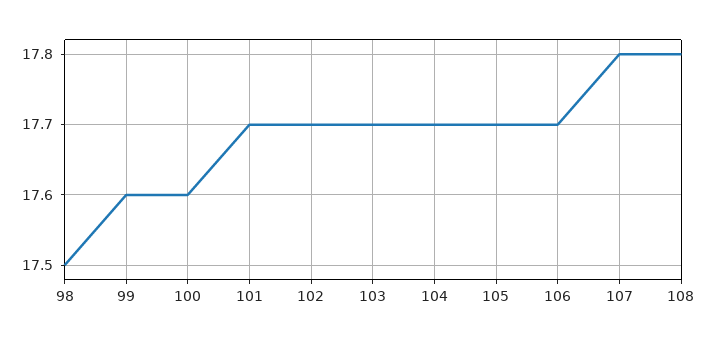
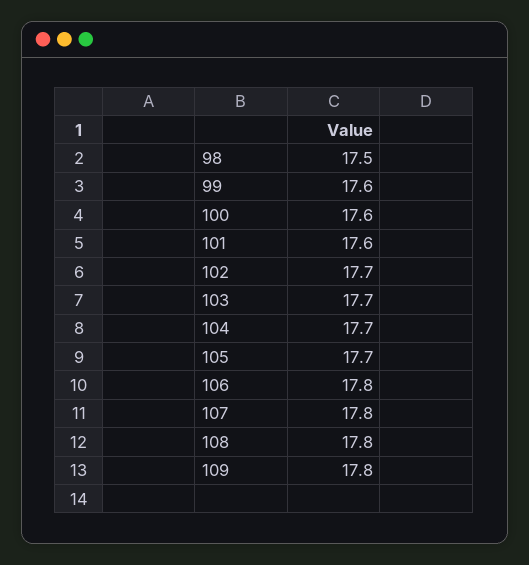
101: 17.7 -> 17.6
106: 17.7 -> 17.8
109: none -> 17.8

